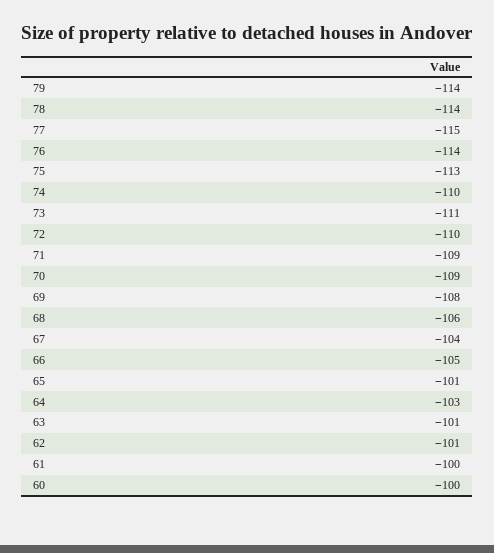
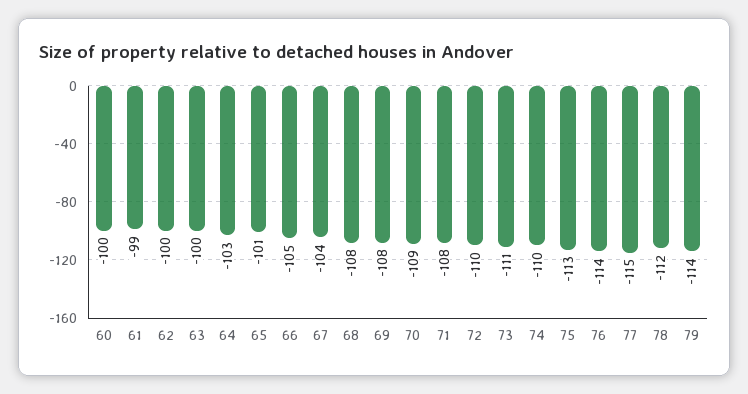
78: -114 -> -112
71: -109 -> -108
68: -106 -> -108
63: -101 -> -100
62: -101 -> -100
61: -100 -> -99

